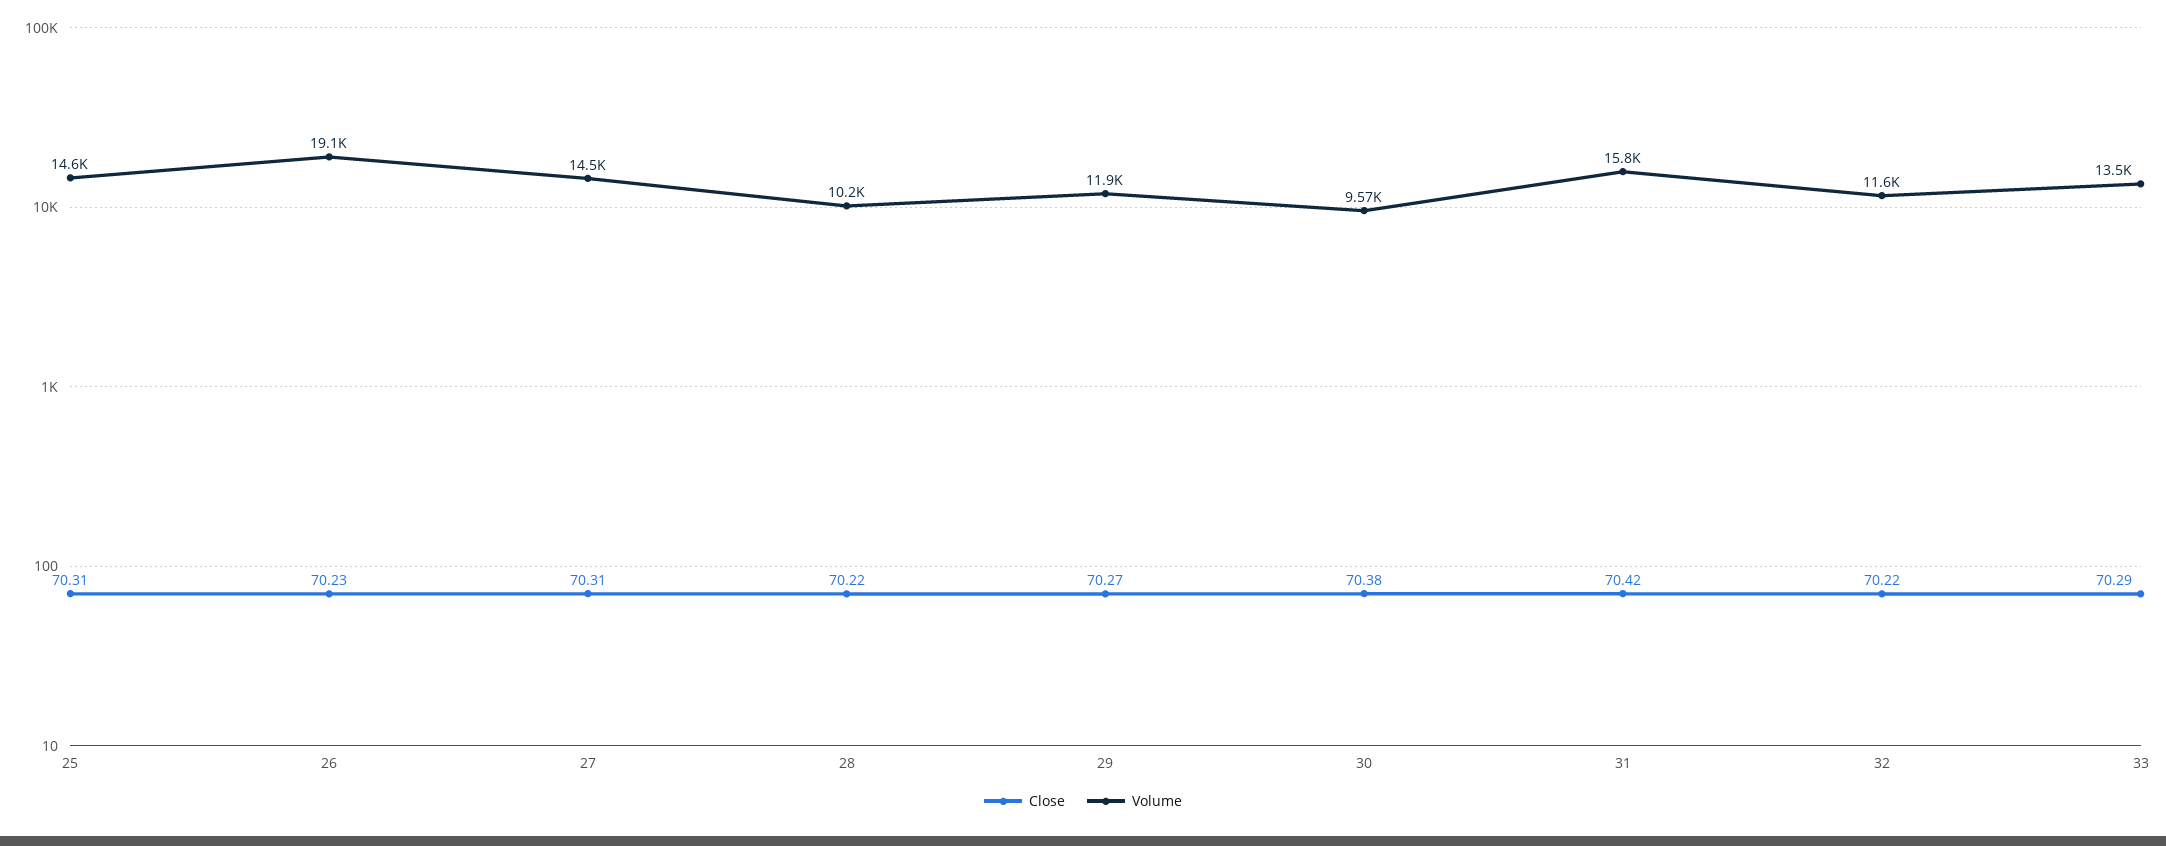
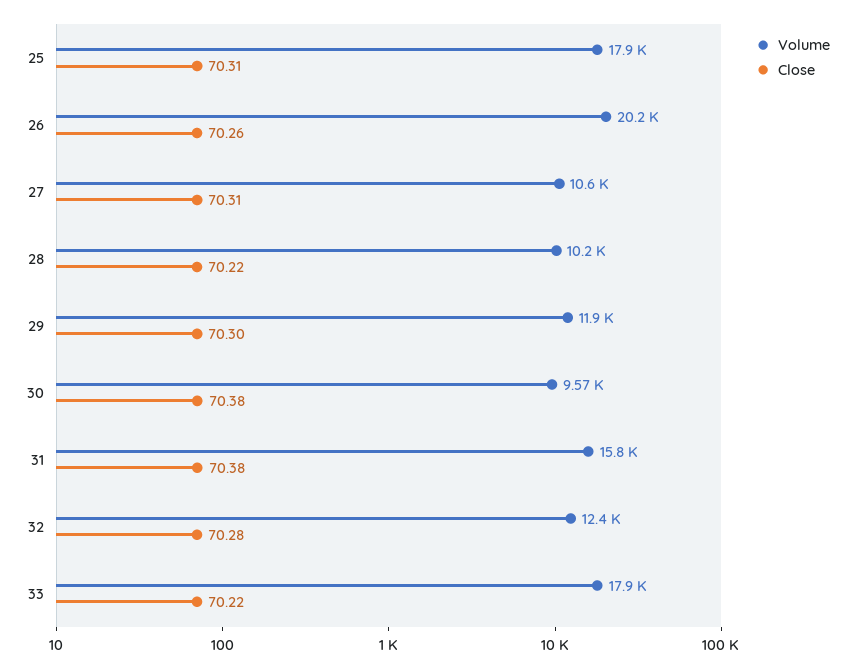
Volume, 25: 14600 -> 17900
Close, 26: 70.23 -> 70.26
Volume, 26: 19100 -> 20200
Volume, 27: 14500 -> 10600
Close, 29: 70.27 -> 70.3
Close, 31: 70.42 -> 70.38
Close, 32: 70.22 -> 70.28
Volume, 32: 11600 -> 12400
Close, 33: 70.29 -> 70.22
Volume, 33: 13500 -> 17900

